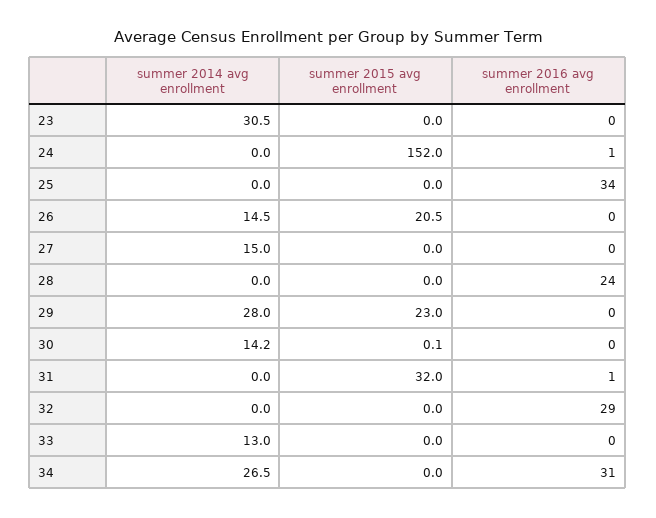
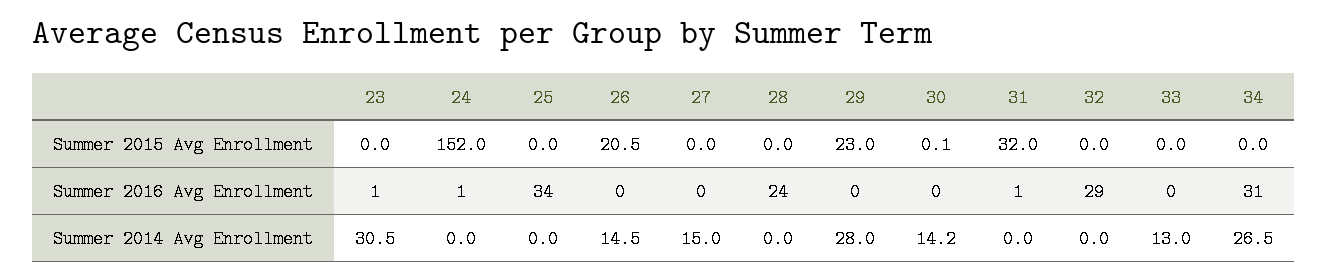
summer 2016 avg enrollment, 23: 0 -> 1

